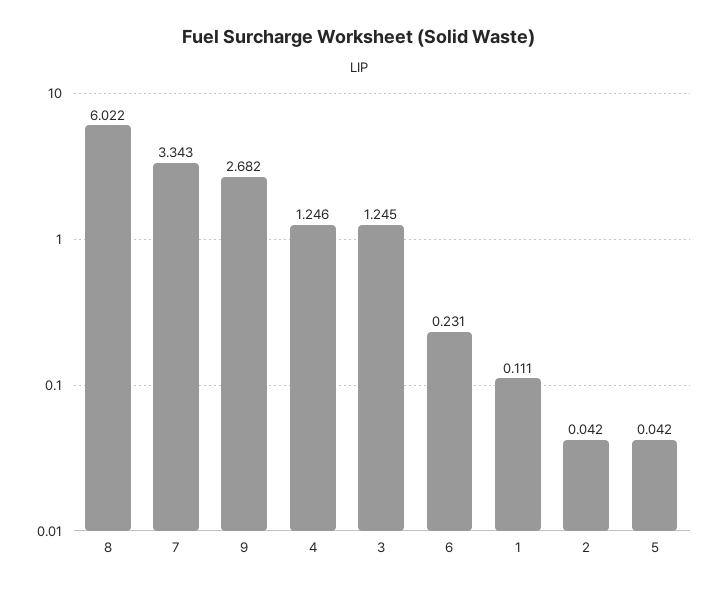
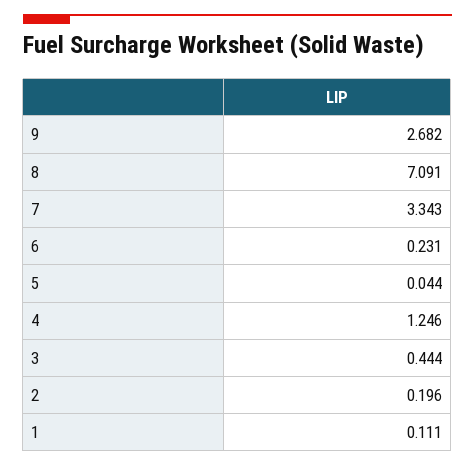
8: 6.022 -> 7.091
3: 1.245 -> 0.444
2: 0.042 -> 0.196
5: 0.042 -> 0.044

